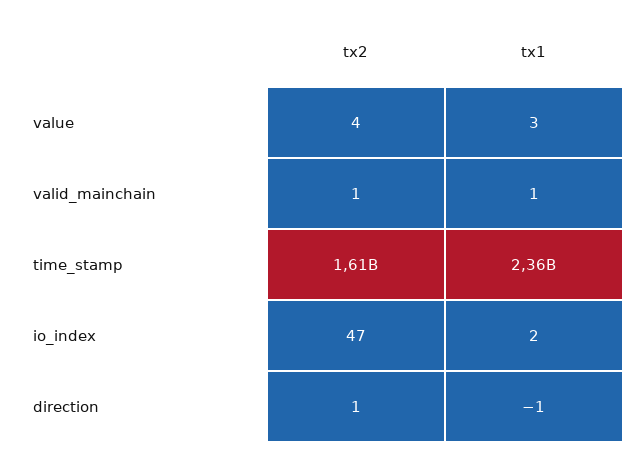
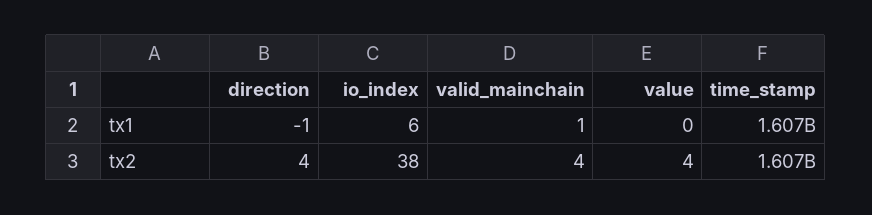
tx1, value: 3 -> 0
tx2, valid_mainchain: 1 -> 4
tx1, time_stamp: 2360000000 -> 1607000000
tx2, io_index: 47 -> 38
tx1, io_index: 2 -> 6
tx2, direction: 1 -> 4

